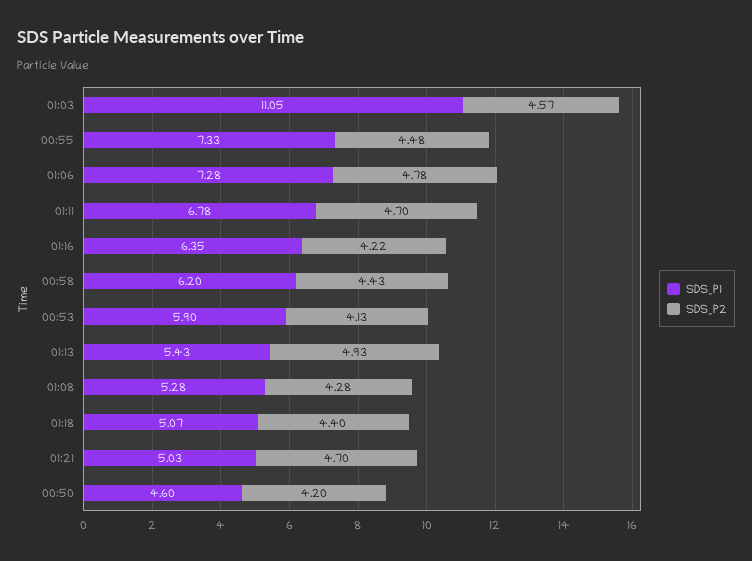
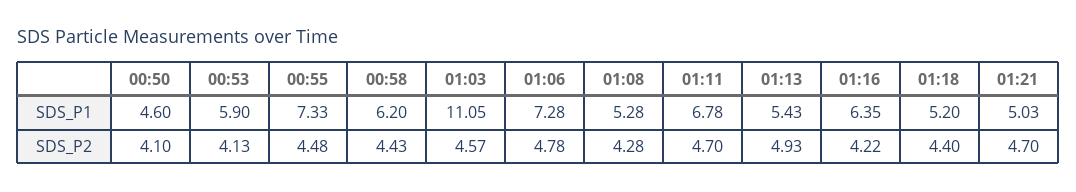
SDS_P1, 01:18: 5.07 -> 5.2
SDS_P2, 00:50: 4.2 -> 4.1

